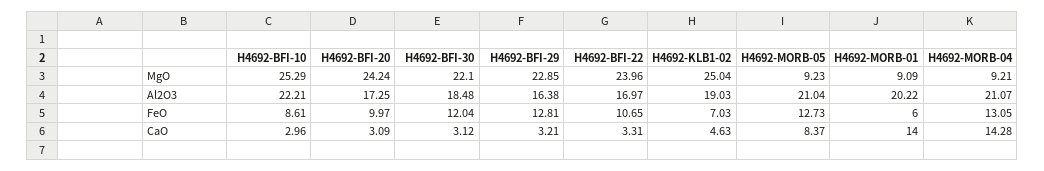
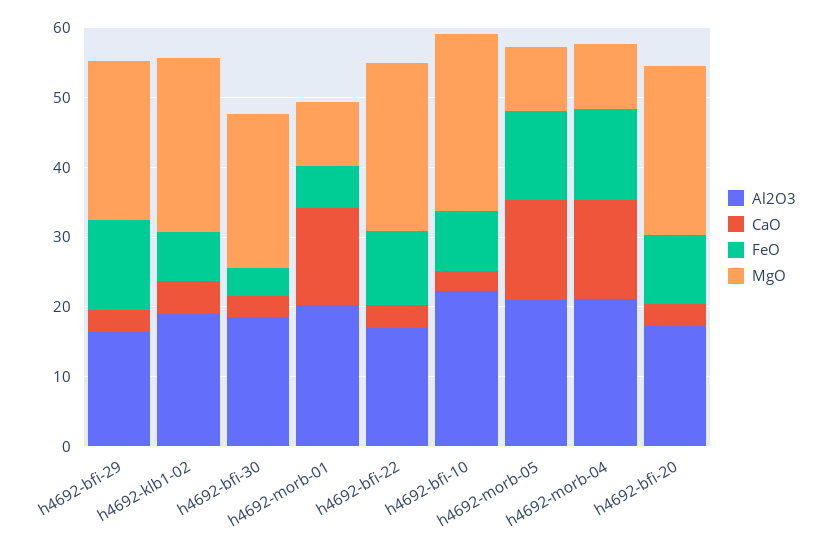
FeO, H4692-BFI-30: 12.04 -> 4
CaO, H4692-MORB-05: 8.37 -> 14

